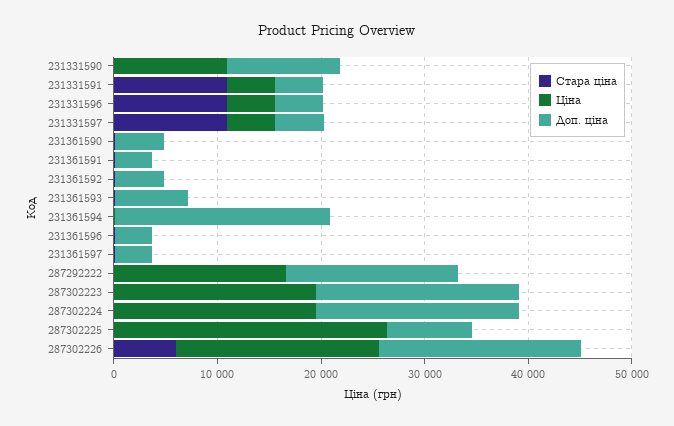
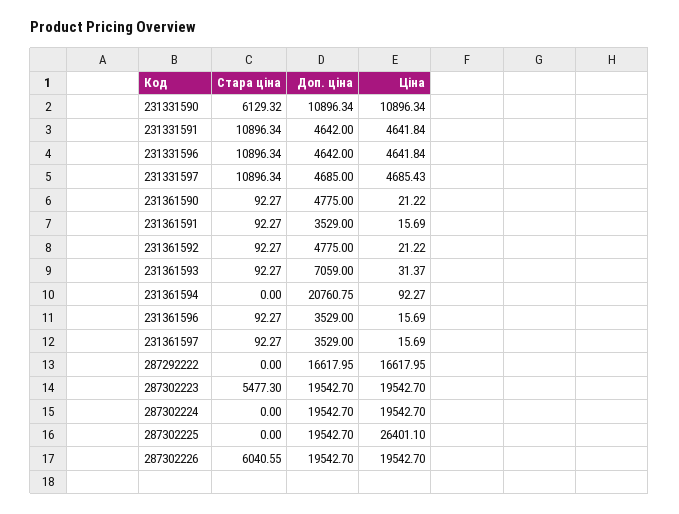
Стара ціна, 231331590: 0 -> 6129.32
Стара ціна, 287302223: 0 -> 5477.3
Доп. ціна, 287302225: 8000 -> 19542.7

